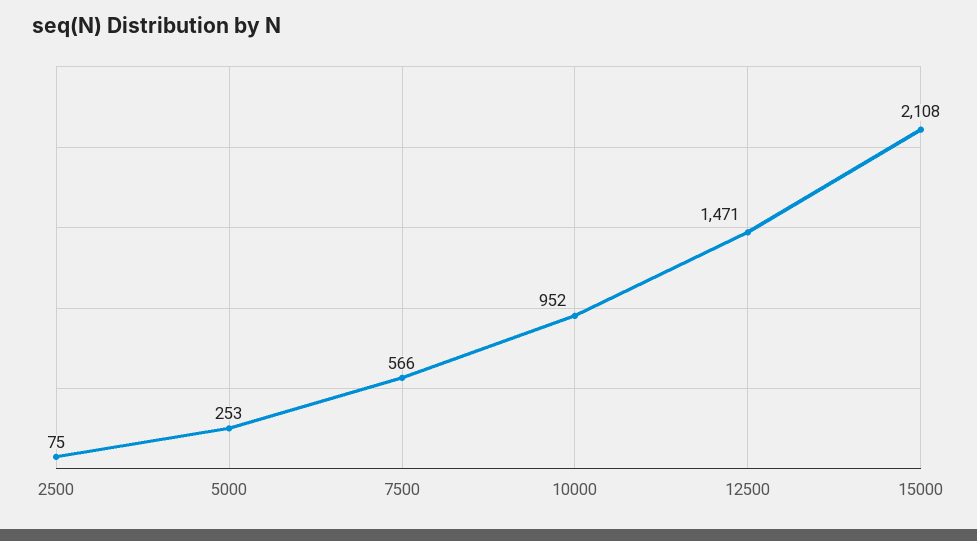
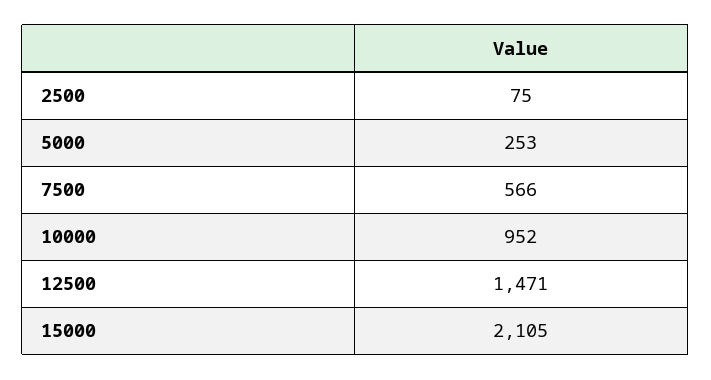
15000: 2108 -> 2105

